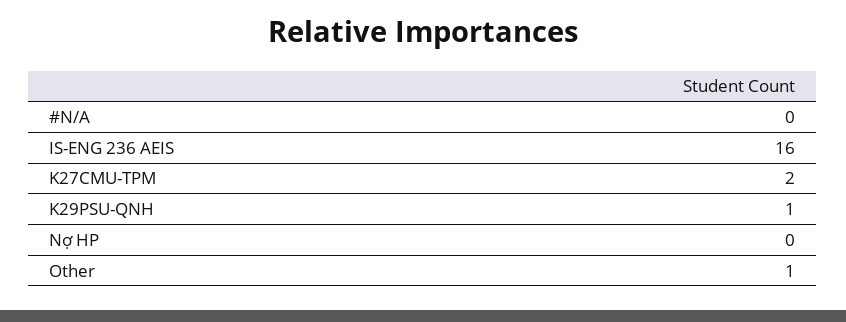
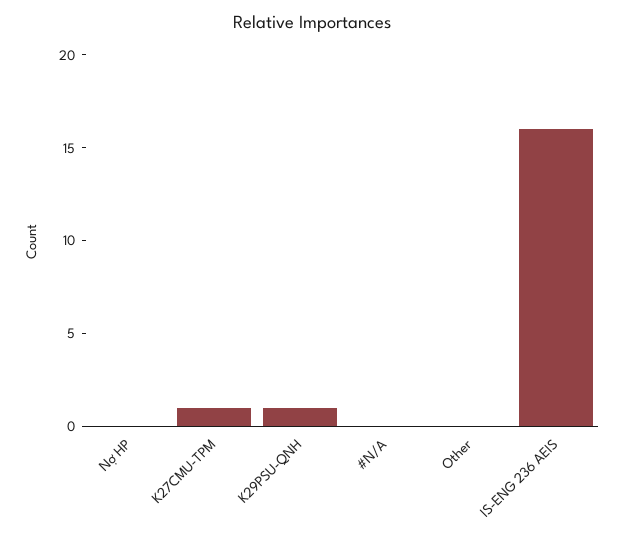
K27CMU-TPM: 2 -> 1
Other: 1 -> 0

